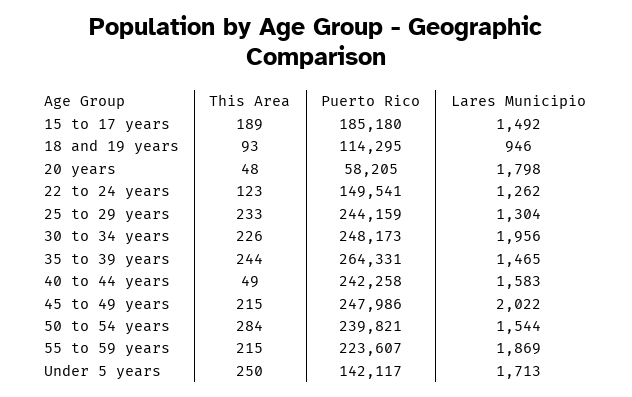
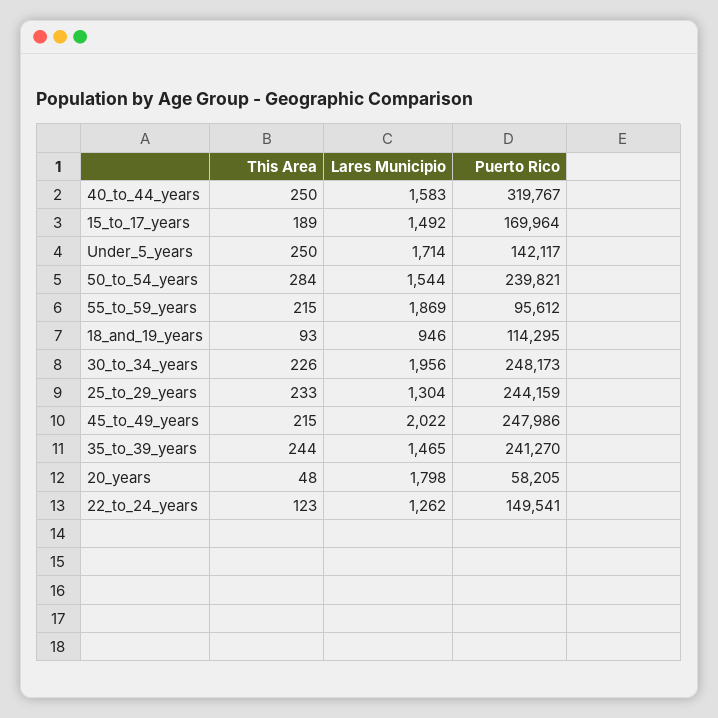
Puerto Rico, 15 to 17 years: 185180 -> 169964
Puerto Rico, 35 to 39 years: 264331 -> 241270
This Area, 40 to 44 years: 49 -> 250
Puerto Rico, 40 to 44 years: 242258 -> 319767
Puerto Rico, 55 to 59 years: 223607 -> 95612
Lares Municipio, Under 5 years: 1713 -> 1714

